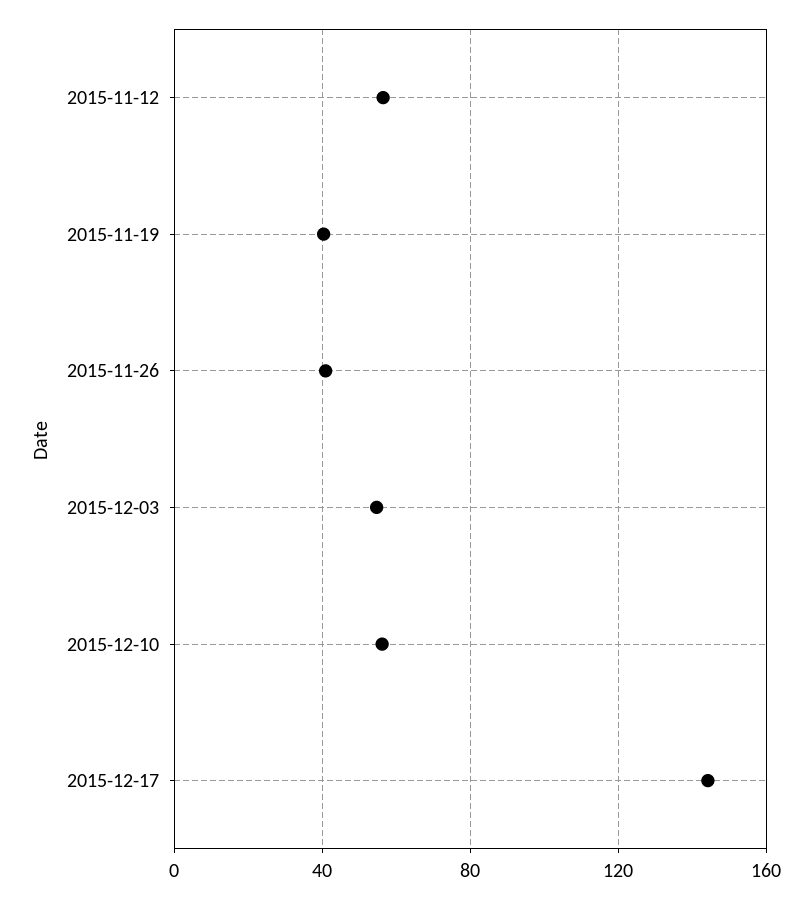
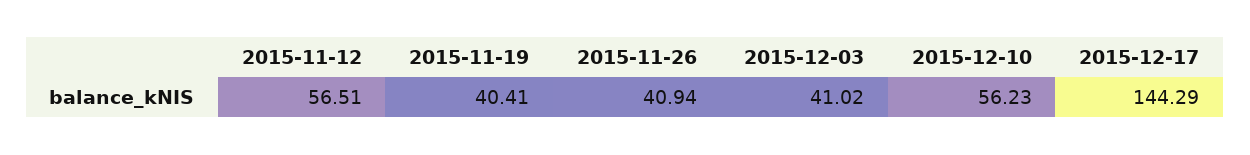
2015-12-03: 55 -> 41.02

